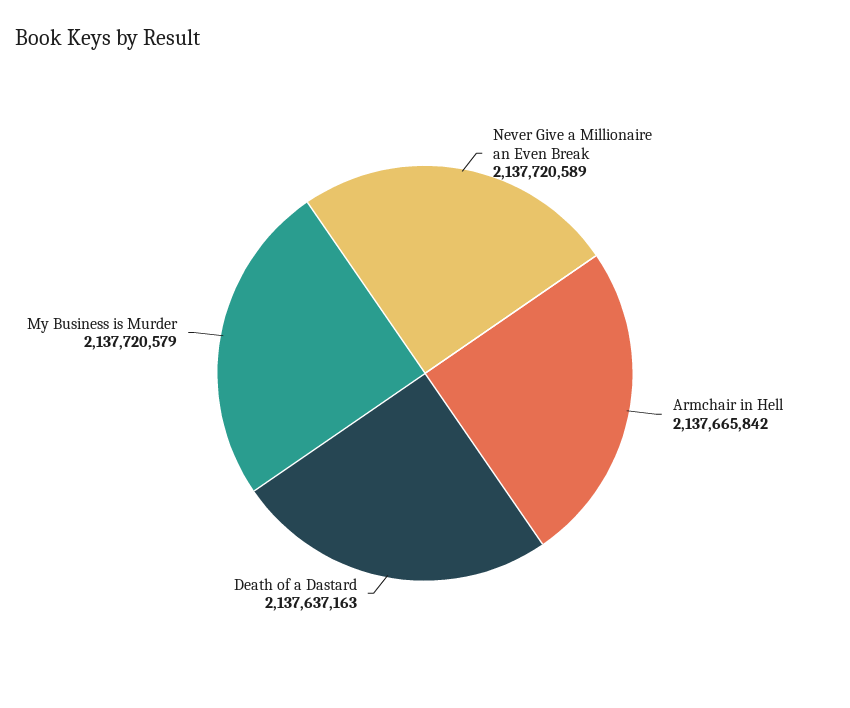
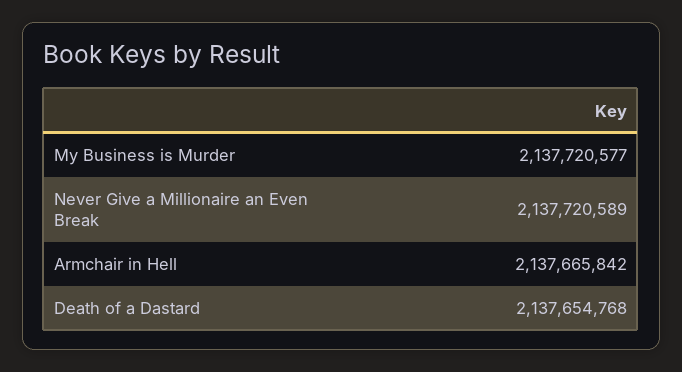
Death of a Dastard: 2137637163 -> 2137654768
My Business is Murder: 2137720579 -> 2137720577

